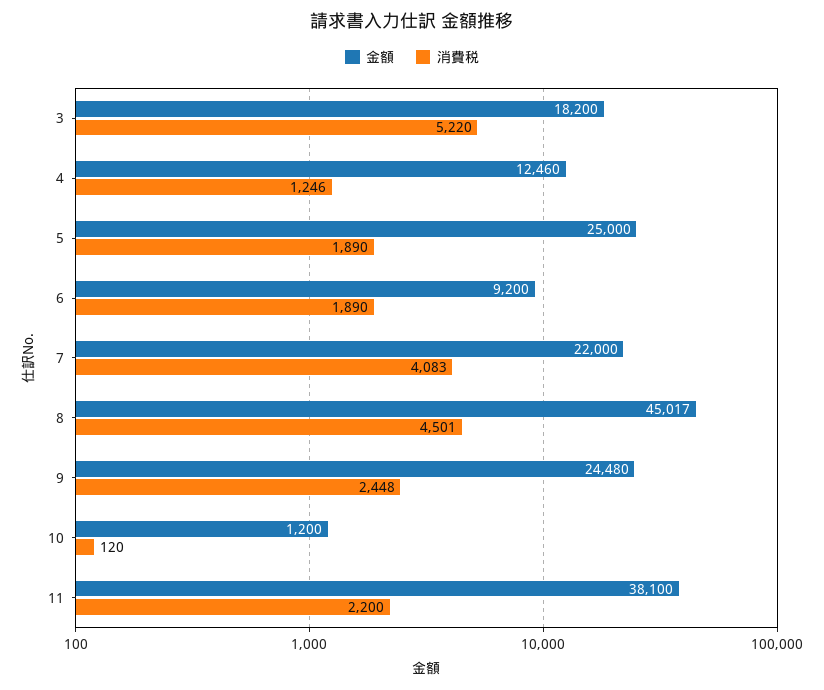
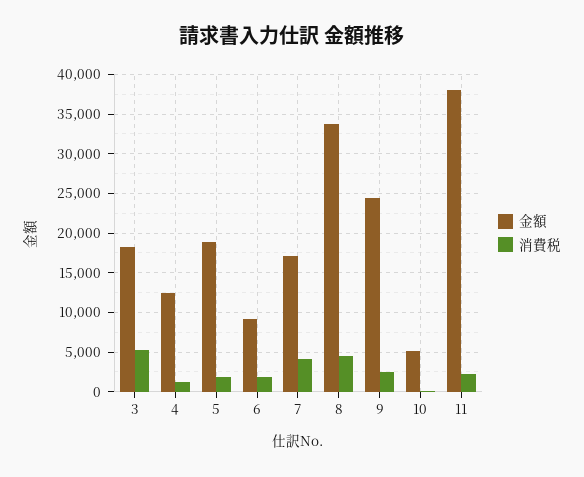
金額, 5: 25000 -> 19000
金額, 7: 22000 -> 17000
金額, 8: 45017 -> 34000
金額, 10: 1200 -> 5000

